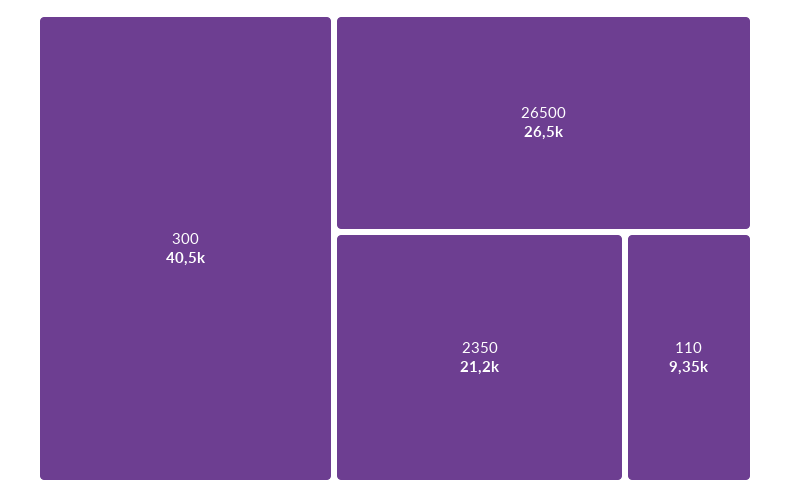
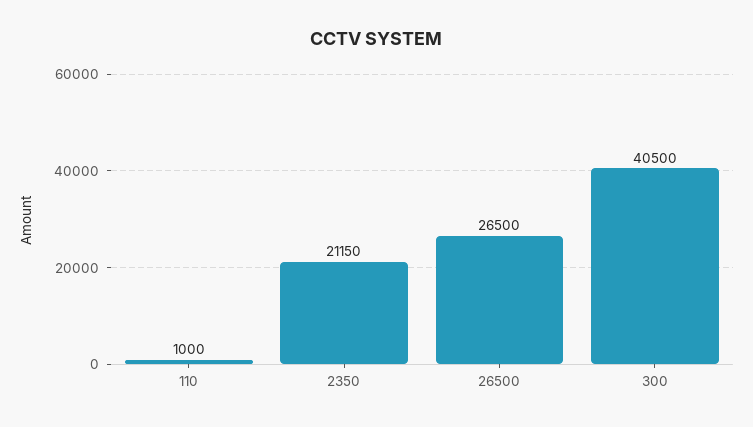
110: 9350 -> 1000

